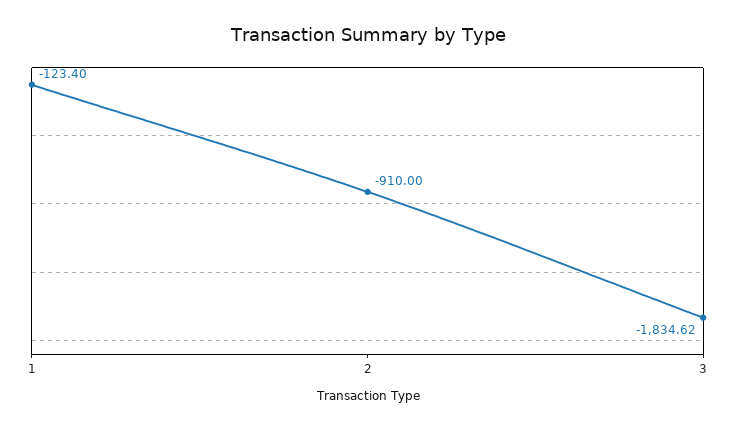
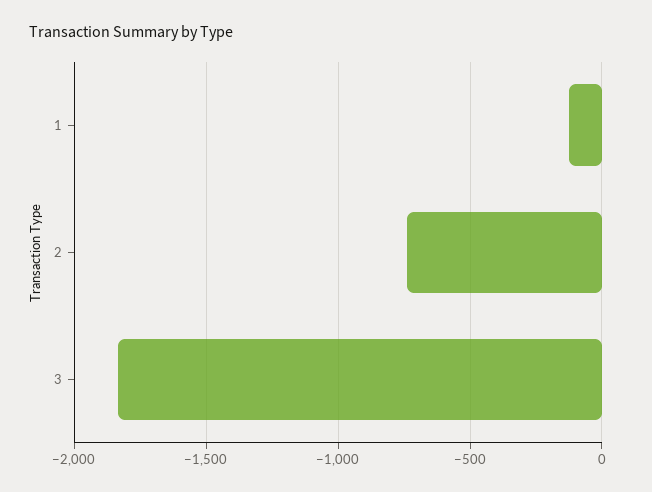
2: -910 -> -750

